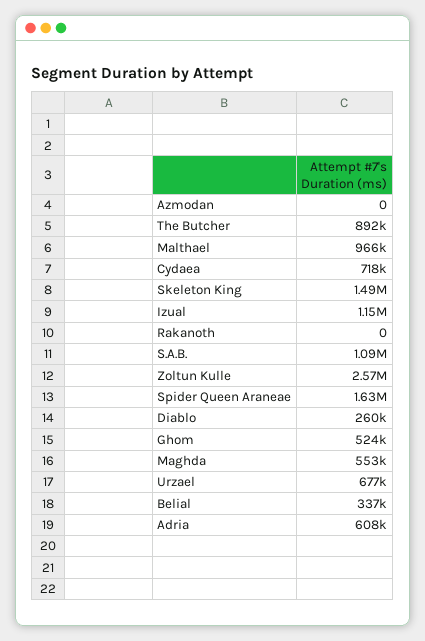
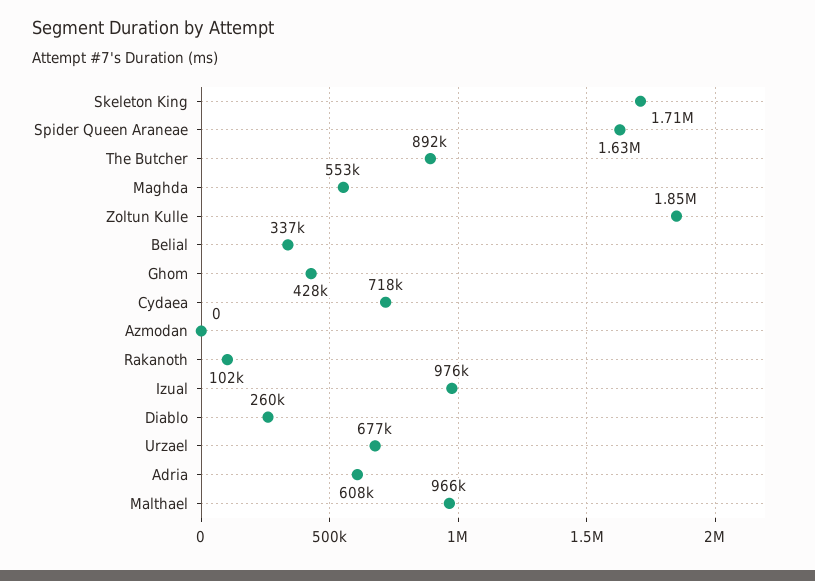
Skeleton King: 1490000 -> 1710000
Izual: 1150000 -> 976000
Rakanoth: 0 -> 102000
S.A.B.: 1090000 -> none
Zoltun Kulle: 2570000 -> 1850000
Ghom: 524000 -> 428000

